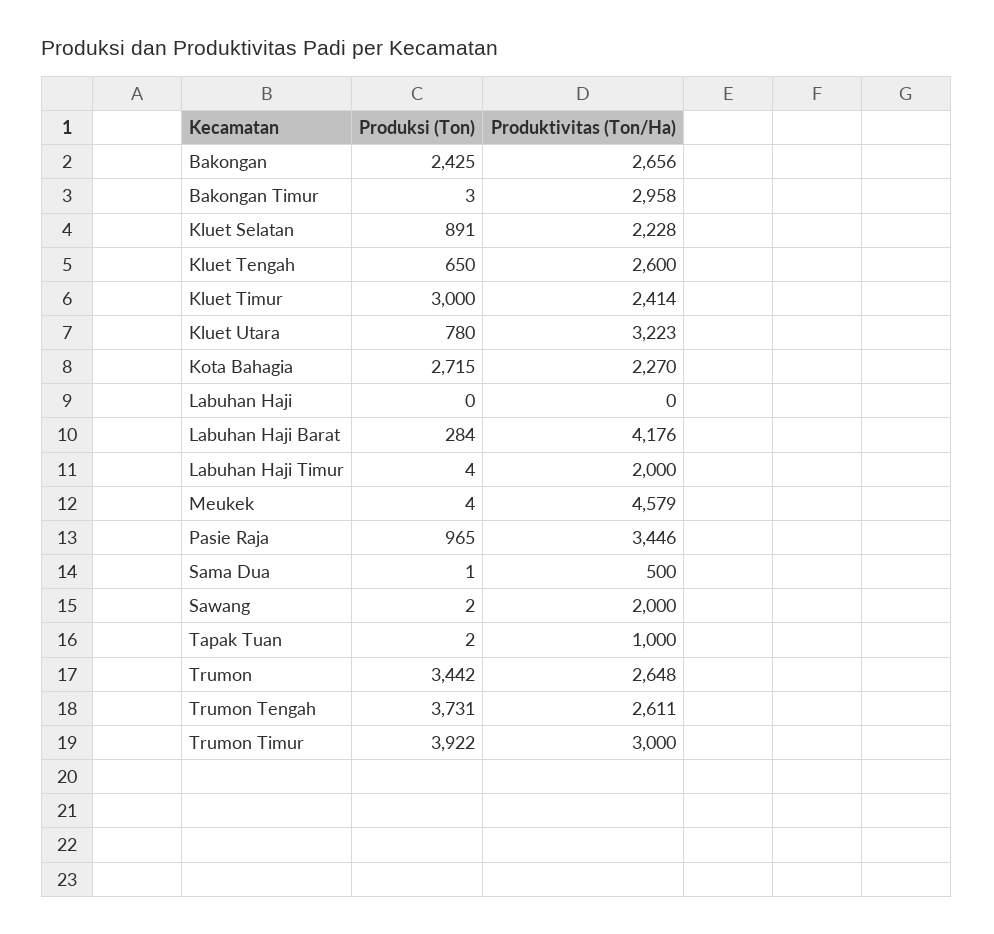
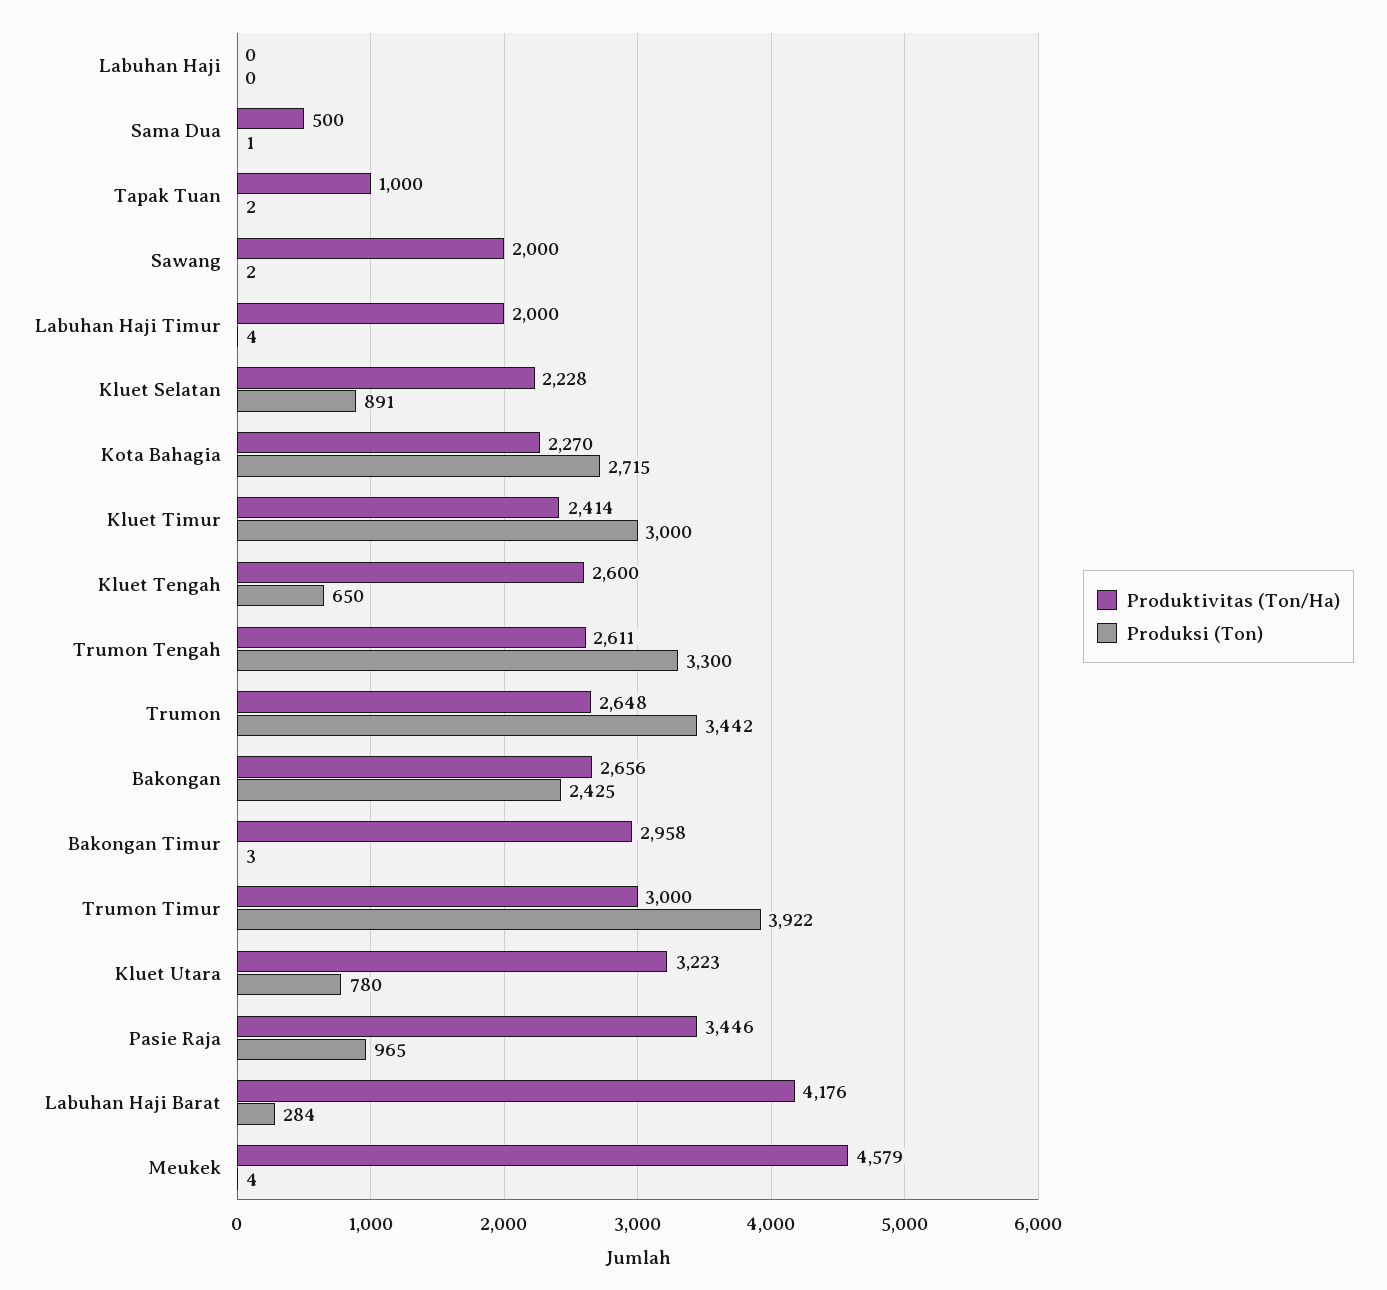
Produksi (Ton), Trumon Tengah: 3731 -> 3300

